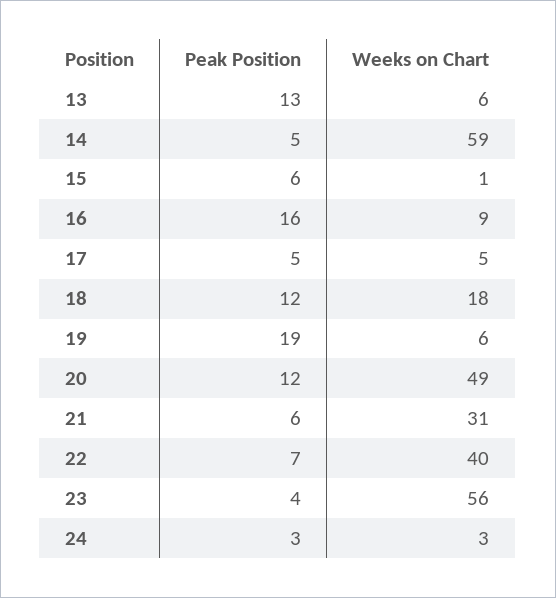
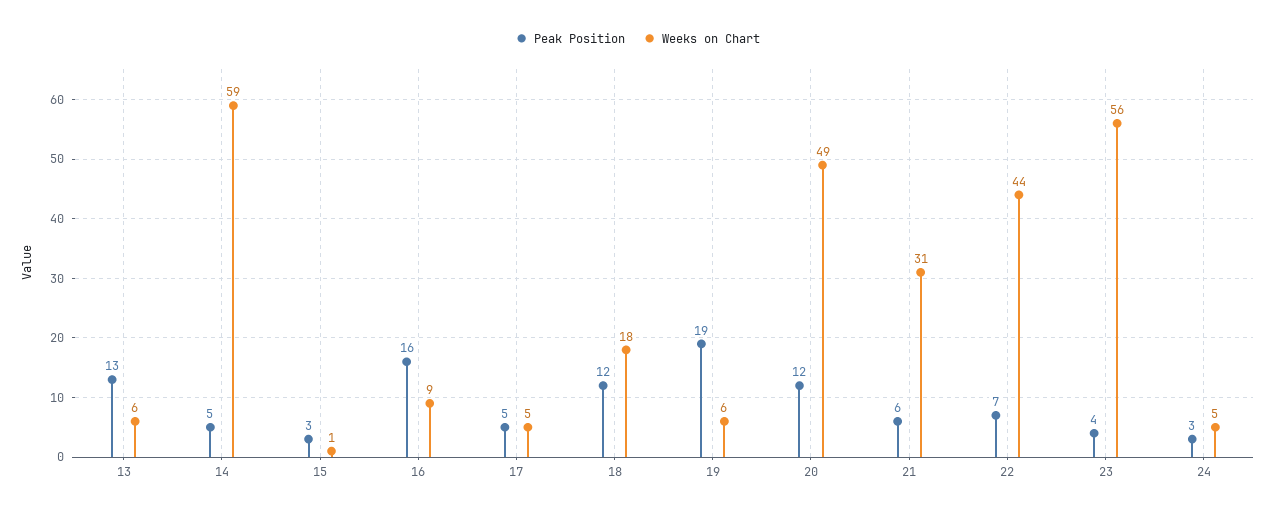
Peak Position, 15: 6 -> 3
Weeks on Chart, 22: 40 -> 44
Weeks on Chart, 24: 3 -> 5

